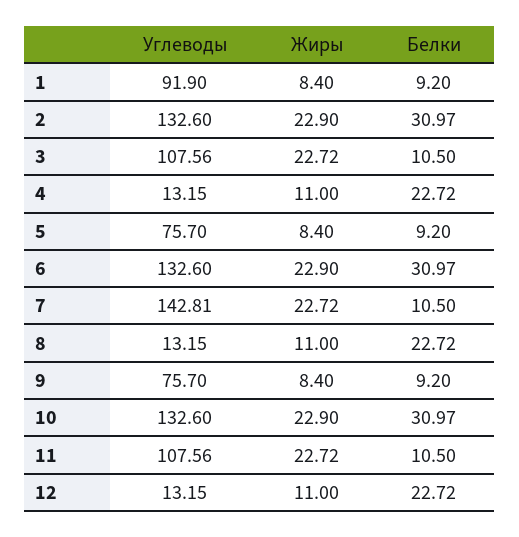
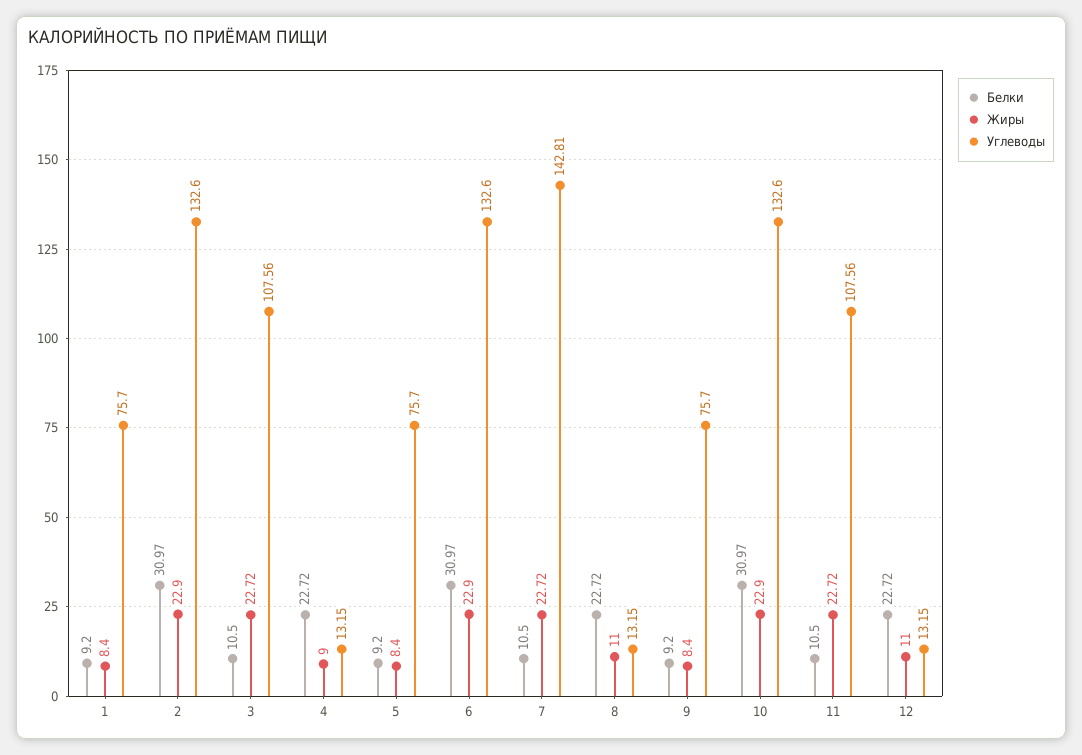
Углеводы, 1: 91.9 -> 75.7
Жиры, 4: 11 -> 9

